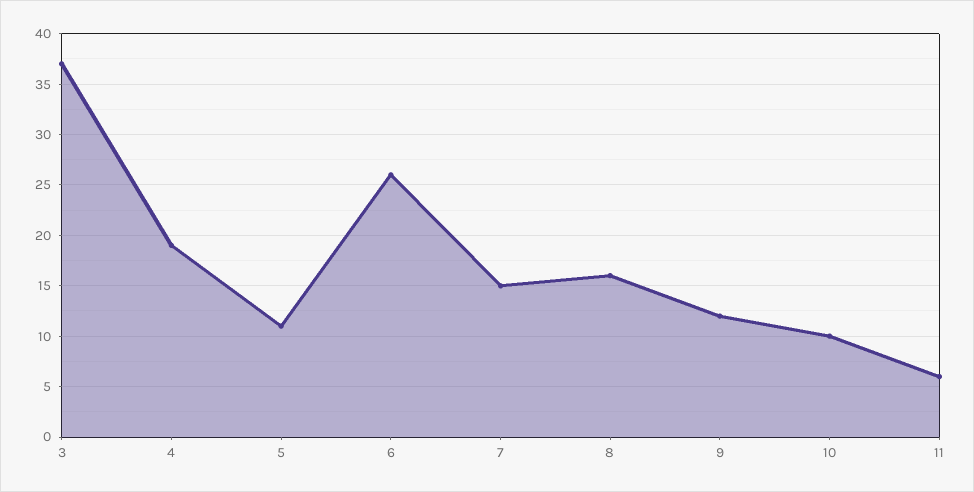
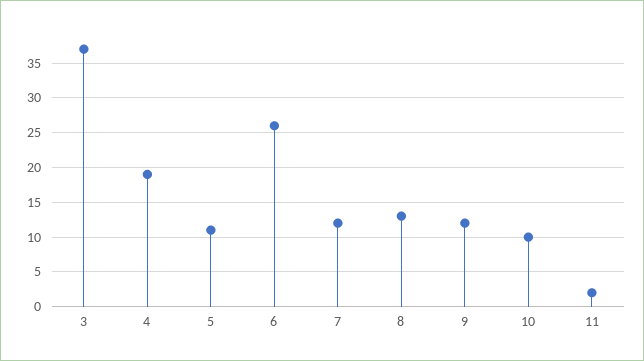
7: 15 -> 12
8: 16 -> 13
11: 6 -> 2

